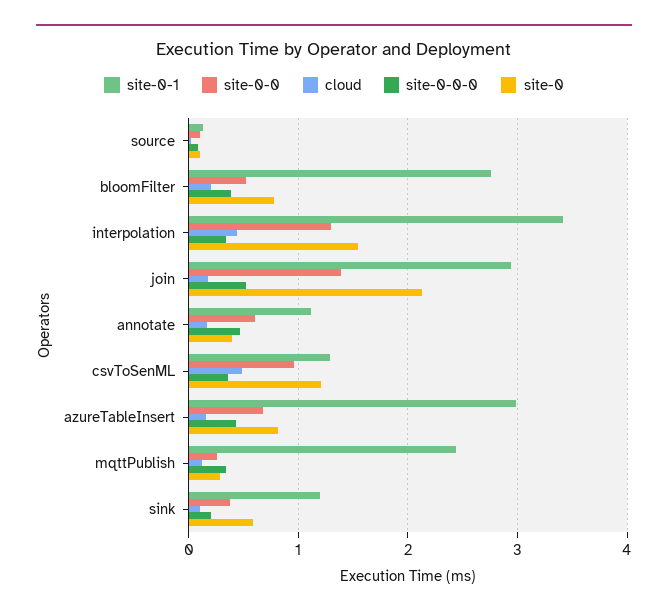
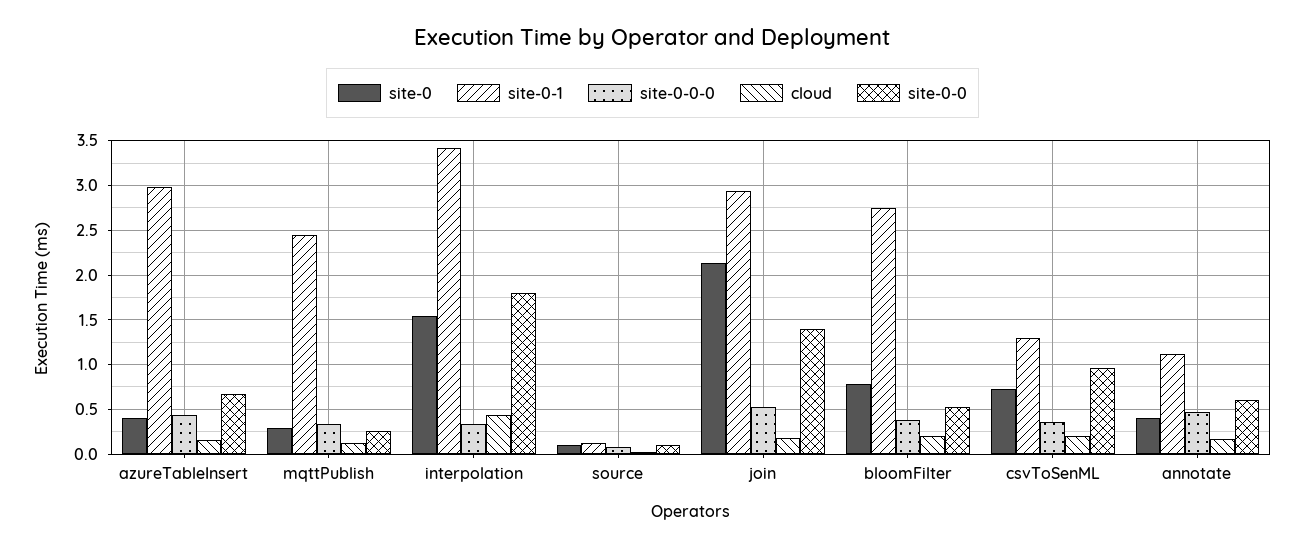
site-0-0, interpolation: 1.3 -> 1.8
cloud, csvToSenML: 0.5 -> 0.2
site-0, csvToSenML: 1.2 -> 0.7
site-0, azureTableInsert: 0.8 -> 0.4
site-0-1, sink: 1.2 -> none
site-0-0, sink: 0.4 -> none
cloud, sink: 0.1 -> none
site-0-0-0, sink: 0.2 -> none
site-0, sink: 0.6 -> none

